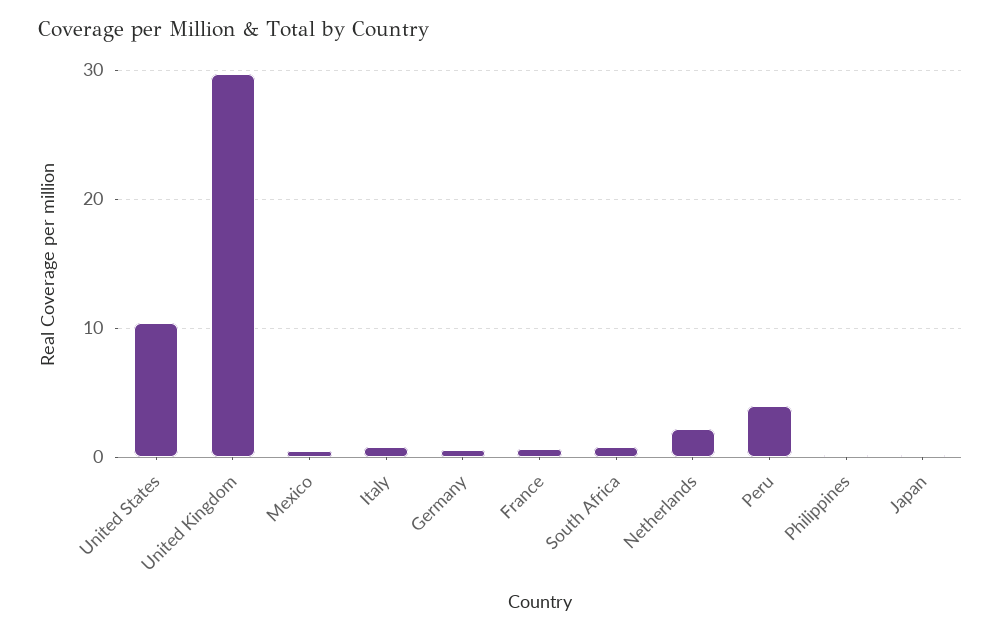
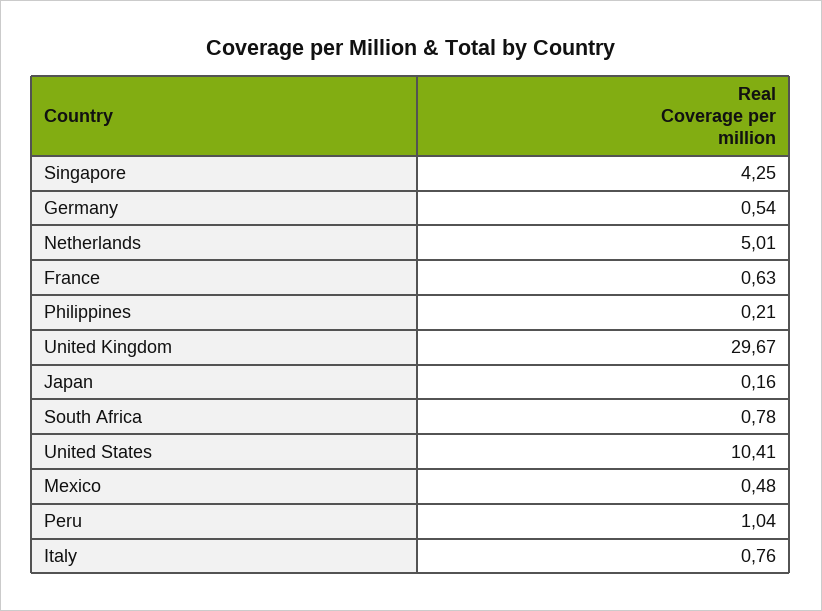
Netherlands: 2 -> 5.01
Peru: 4 -> 1.04
Singapore: none -> 4.25

